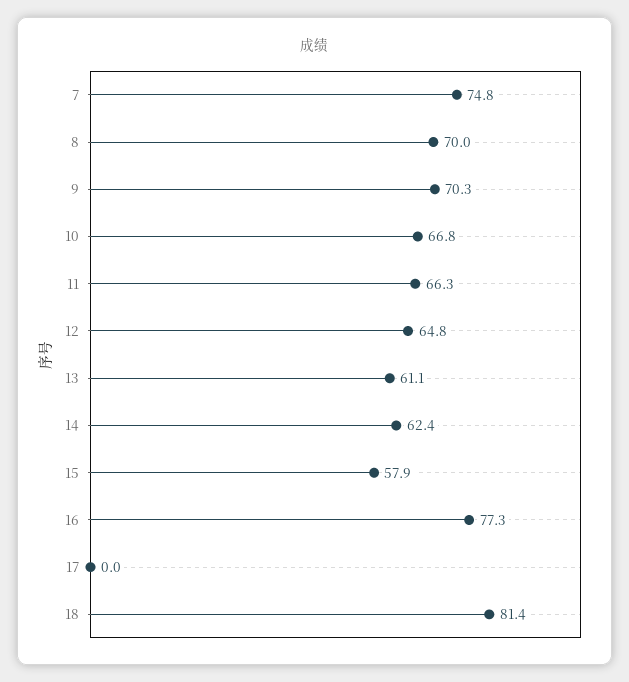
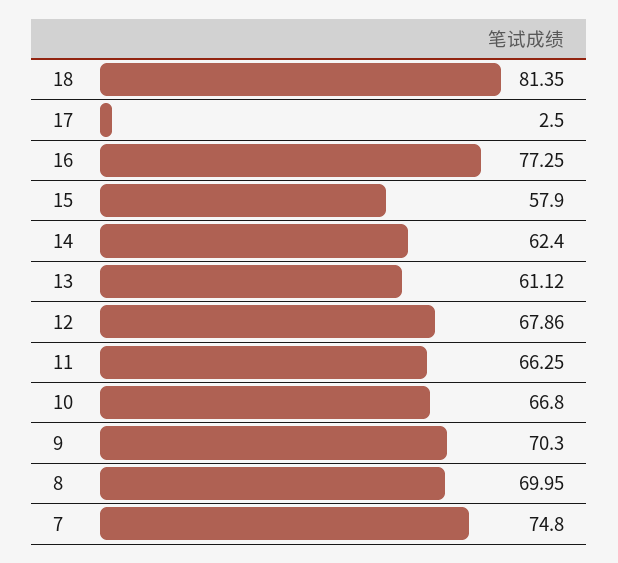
12: 64.8 -> 67.86
17: 0 -> 2.5

